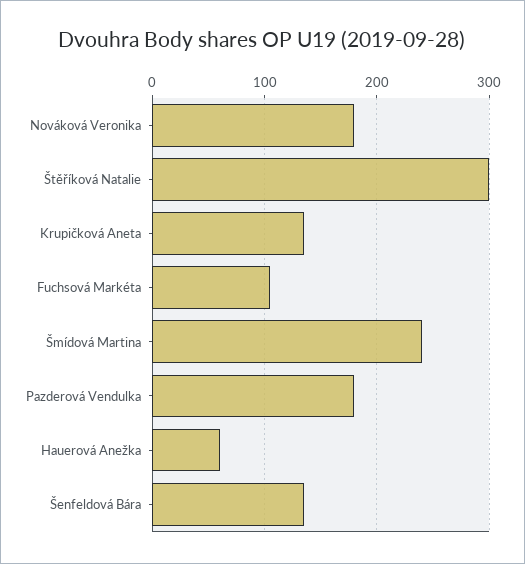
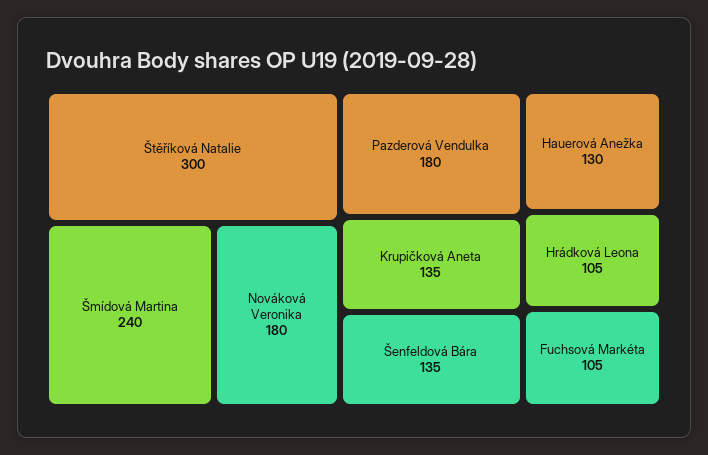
Hauerová Anežka: 60 -> 130
Hrádková Leona: none -> 105

